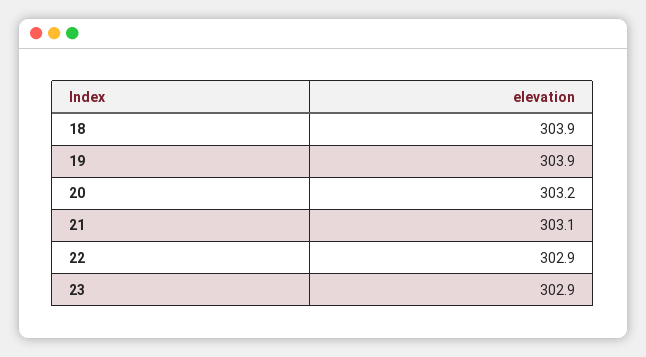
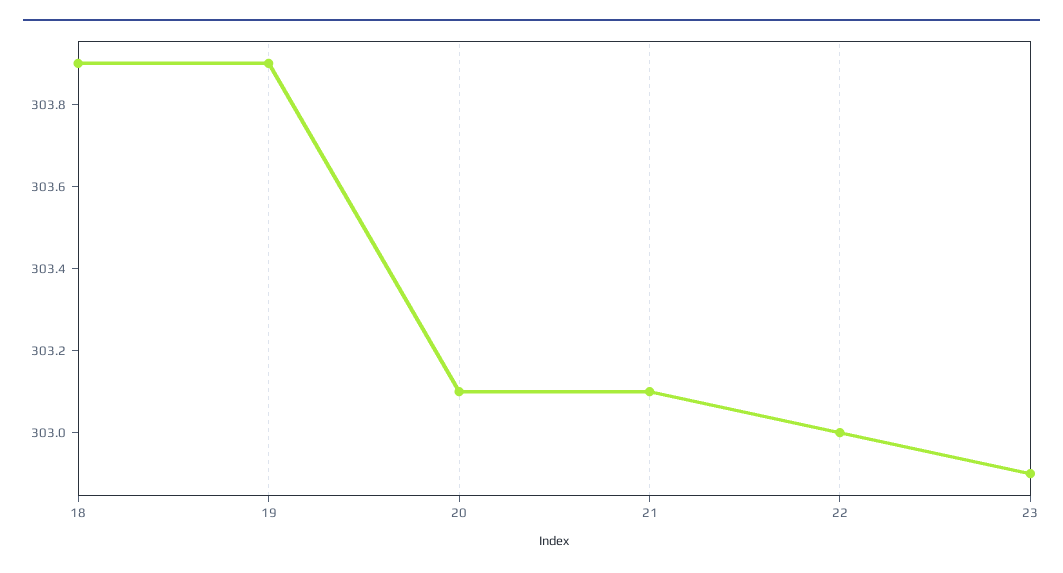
20: 303.2 -> 303.1
22: 302.9 -> 303

